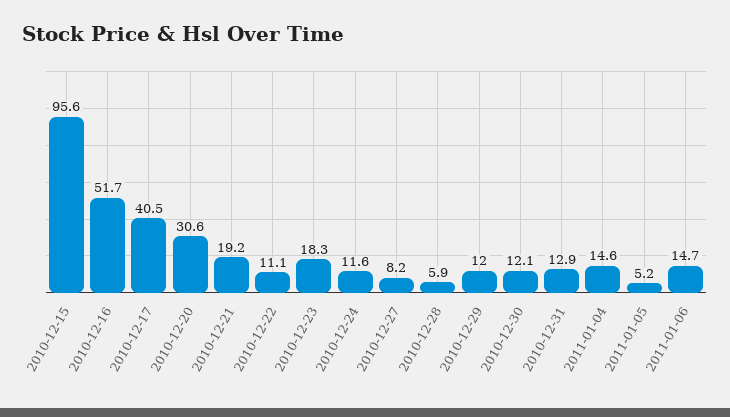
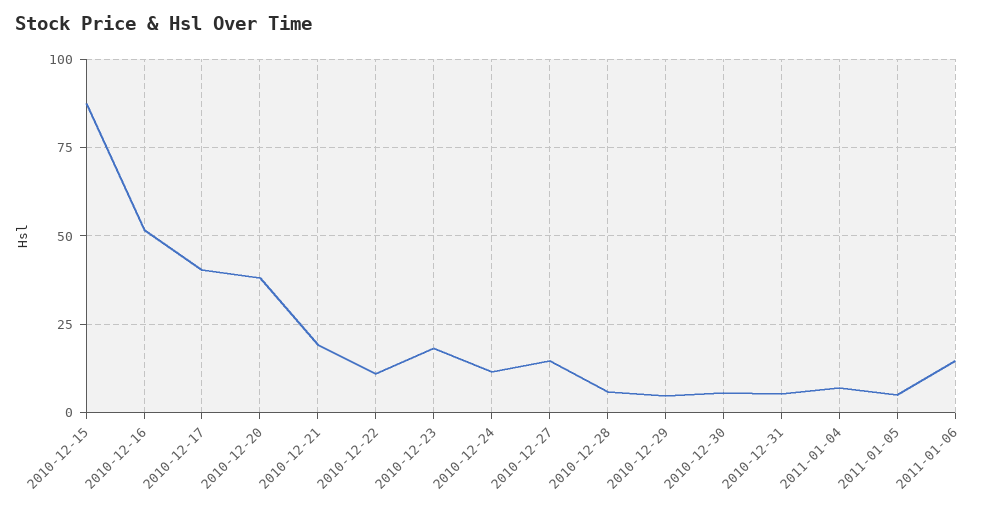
2010-12-15: 95.6 -> 87.5
2010-12-20: 30.6 -> 37.5
2010-12-27: 8.2 -> 15
2010-12-29: 12 -> 5
2010-12-30: 12.1 -> 5
2010-12-31: 12.9 -> 5
2011-01-04: 14.6 -> 7.5

